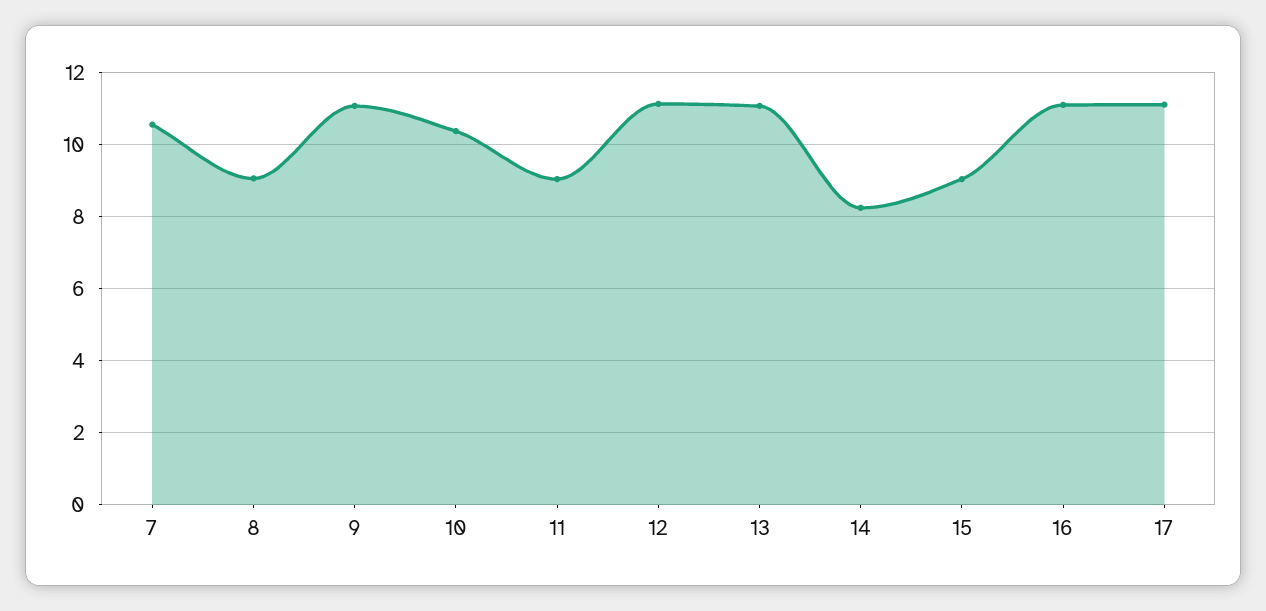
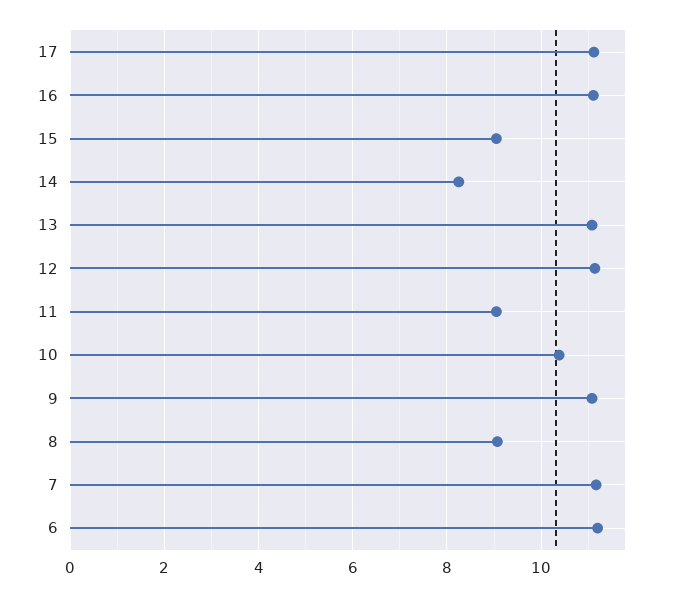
7: 10.6 -> 11.2
6: none -> 11.2

